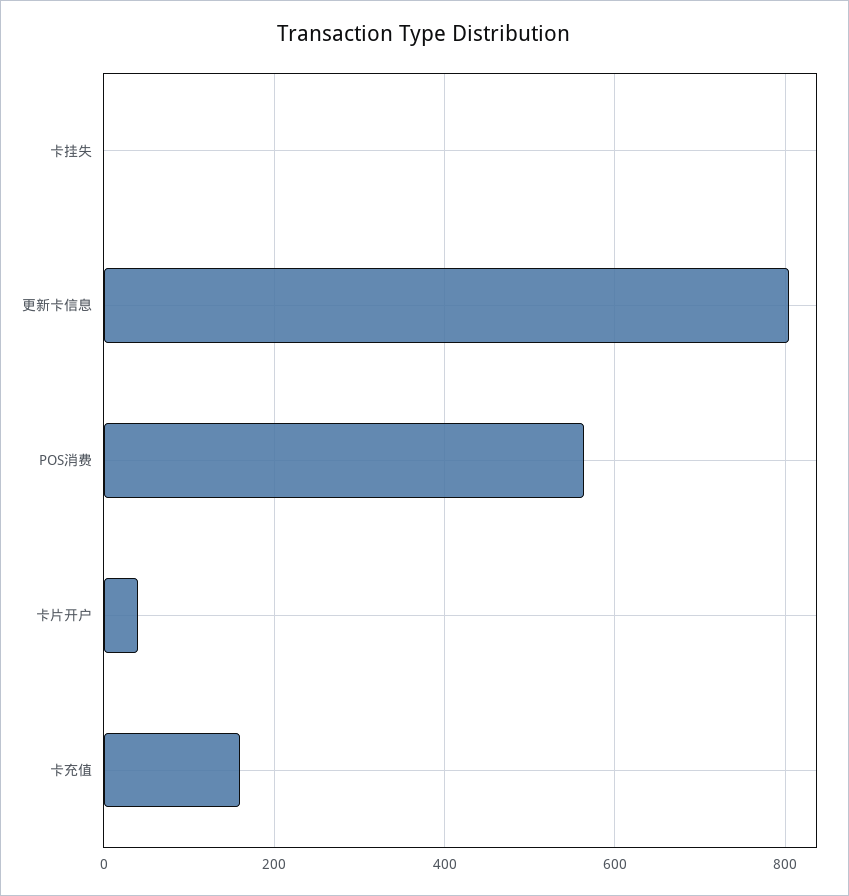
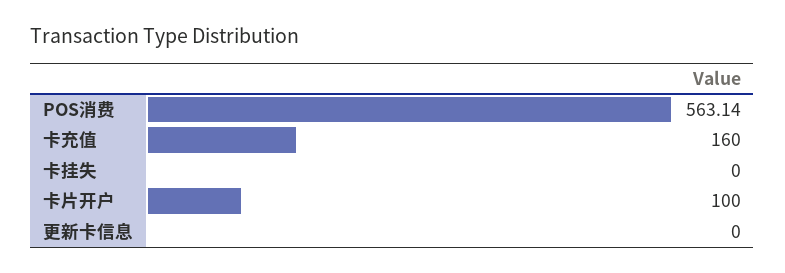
更新卡信息: 800 -> 0
卡片开户: 40 -> 100

